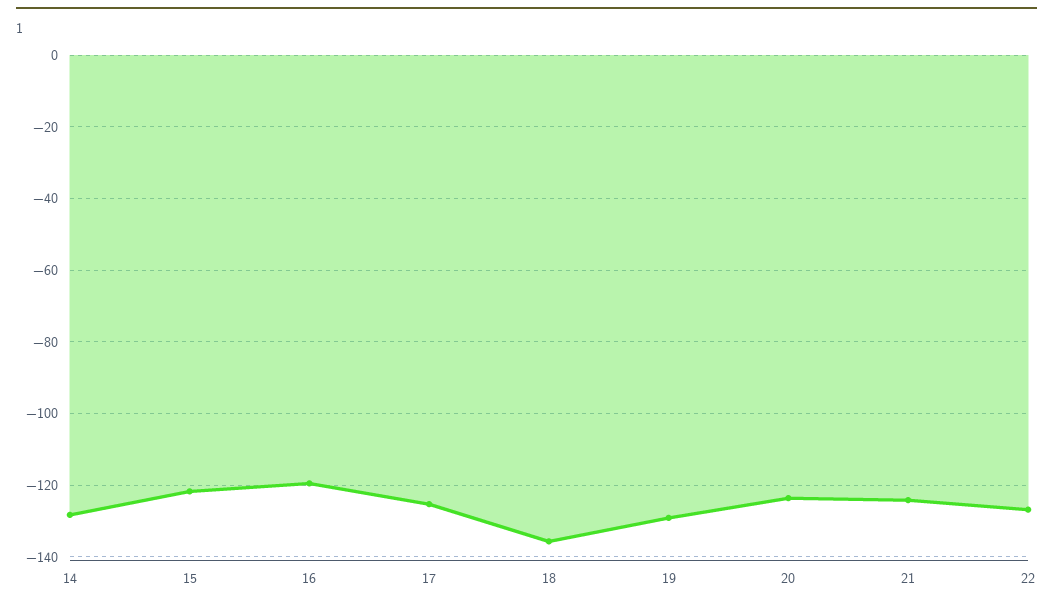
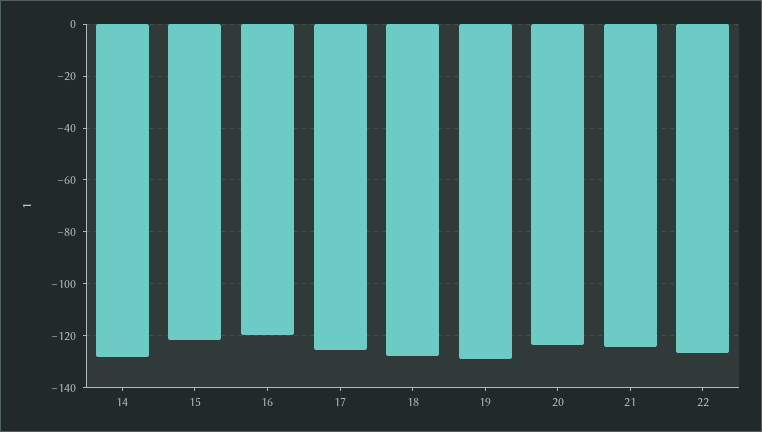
18: -136 -> -127.5

